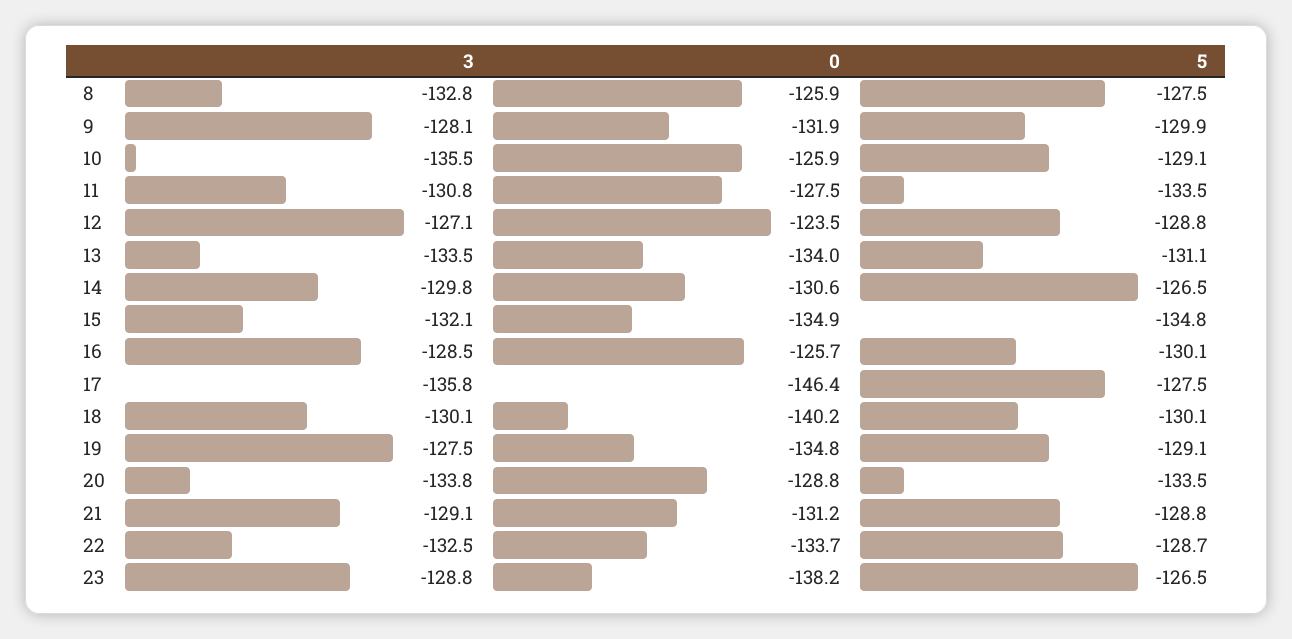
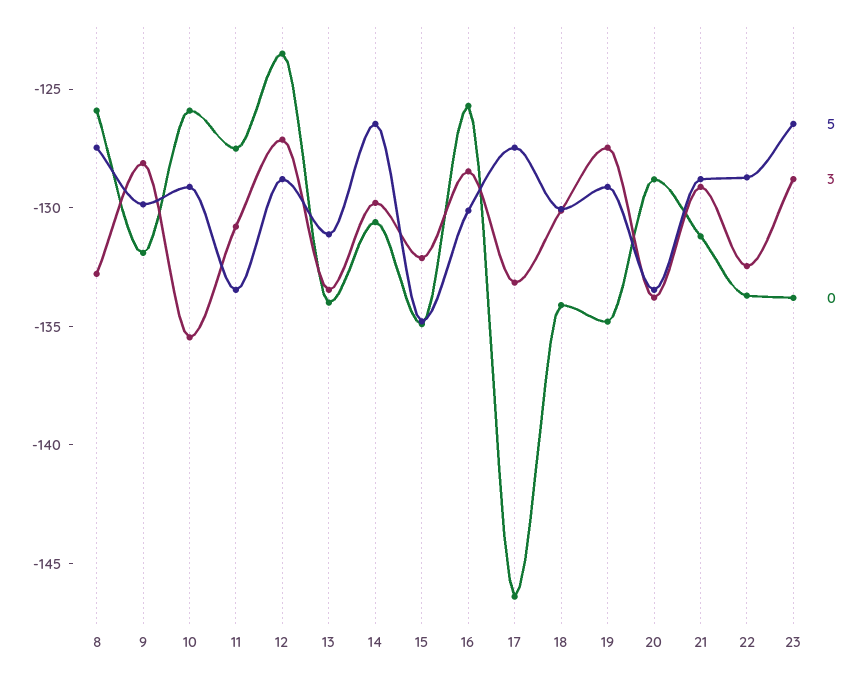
3, 17: -135.8 -> -133
0, 18: -140.2 -> -134
0, 23: -138.2 -> -134

